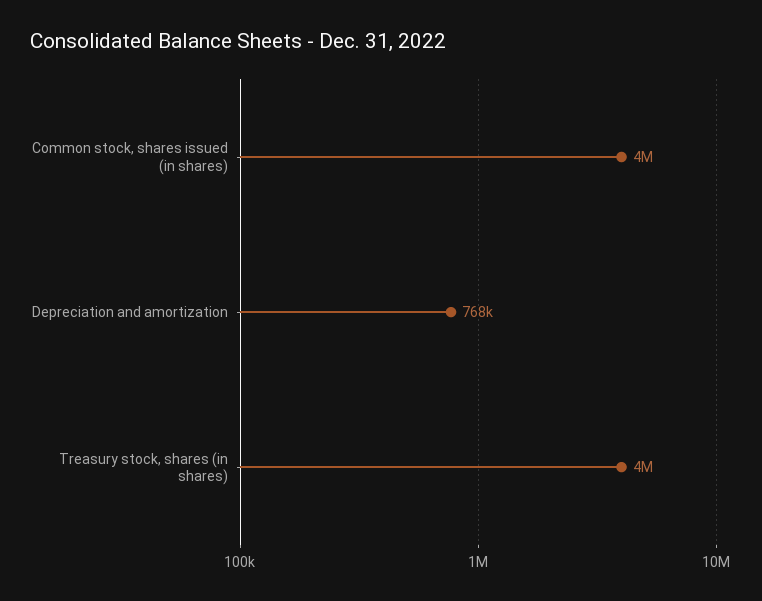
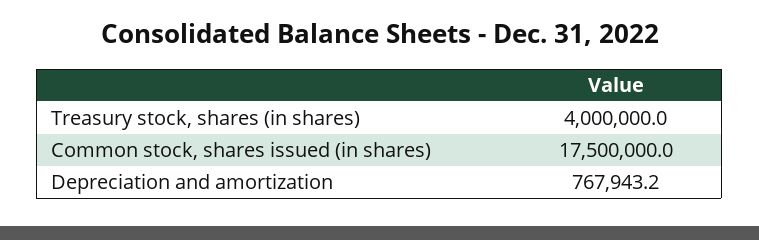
Common stock, shares issued (in shares): 4000000 -> 17500000

